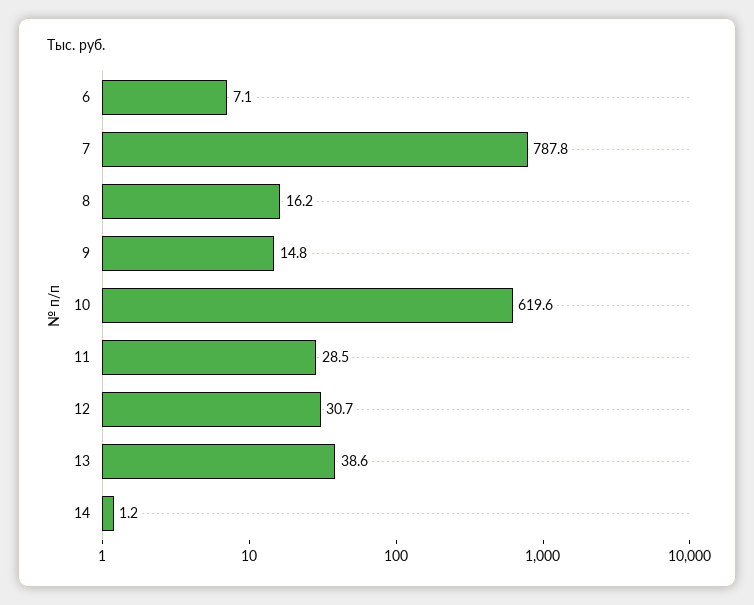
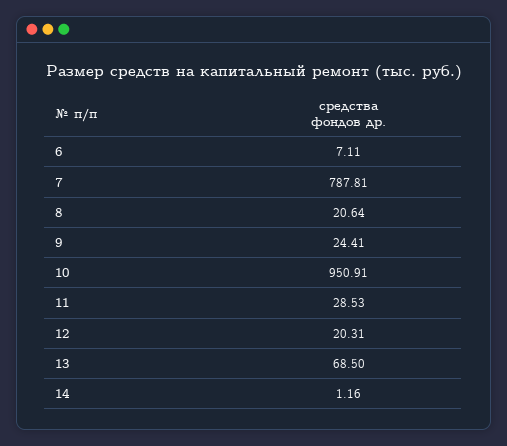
8: 16.2 -> 20.64
9: 14.8 -> 24.41
10: 619.6 -> 950.91
12: 30.7 -> 20.31
13: 38.6 -> 68.5

